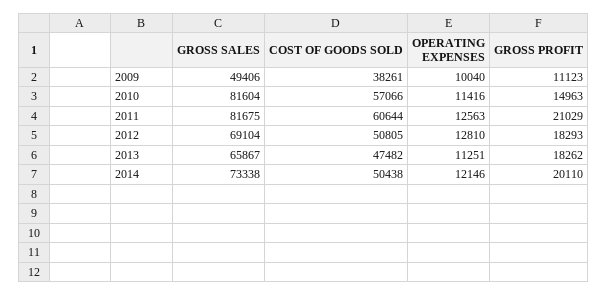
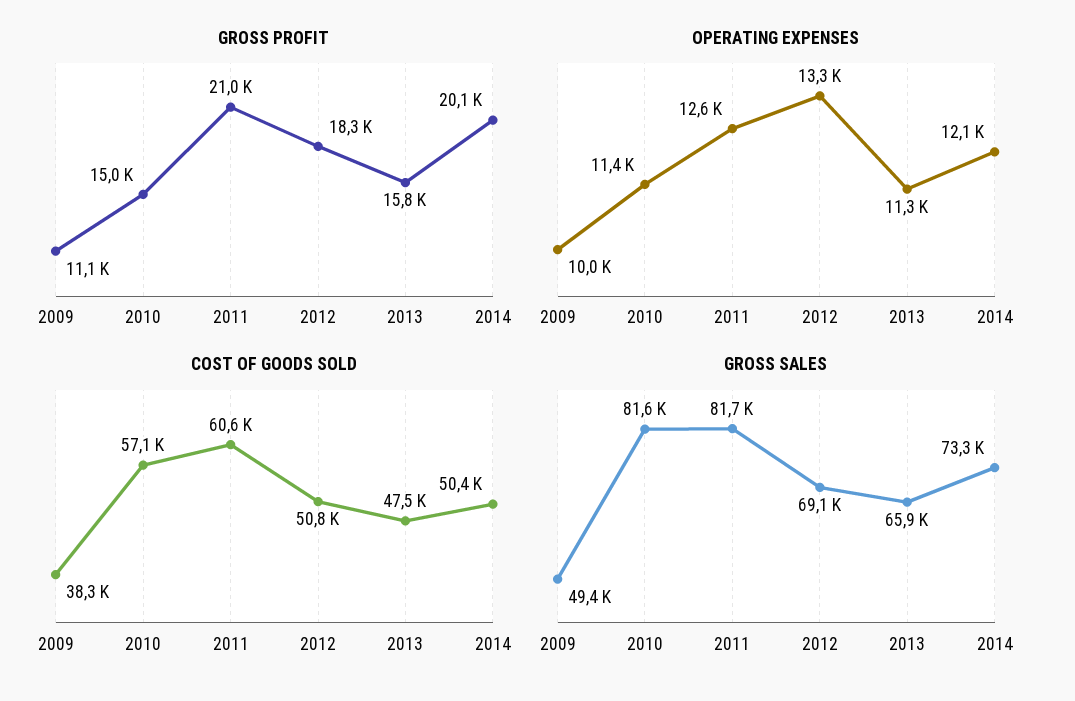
OPERATING EXPENSES, 2012: 12810 -> 13300
GROSS PROFIT, 2013: 18262 -> 15800

